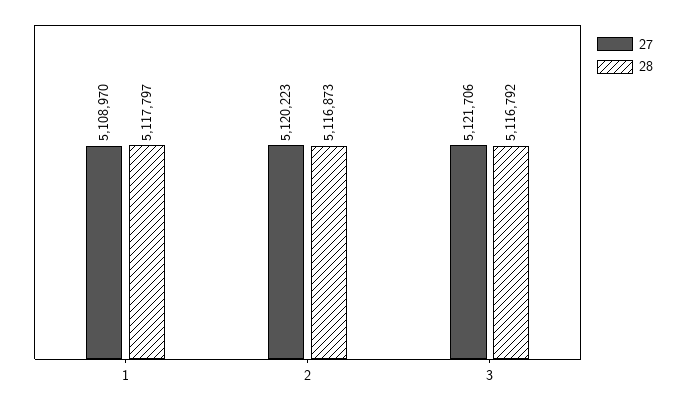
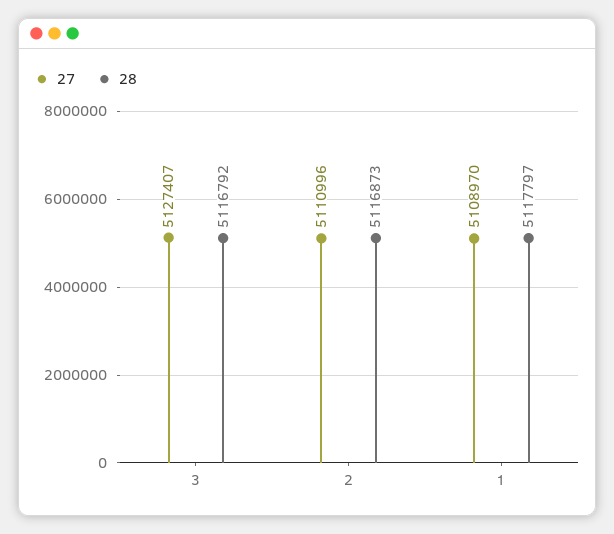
27, 2: 5120223 -> 5110996
27, 3: 5121706 -> 5127407

